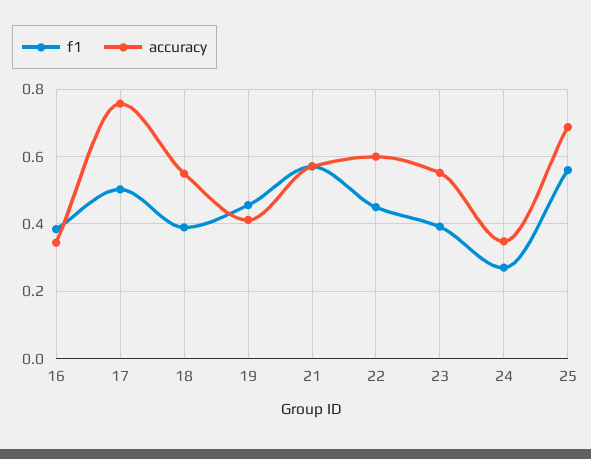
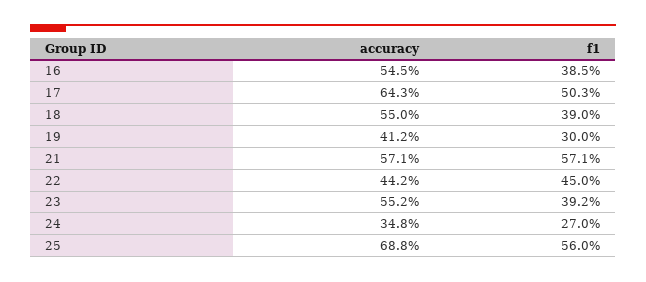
accuracy, 16: 0.34 -> 0.545
accuracy, 17: 0.76 -> 0.643
f1, 19: 0.46 -> 0.3
accuracy, 22: 0.6 -> 0.442

